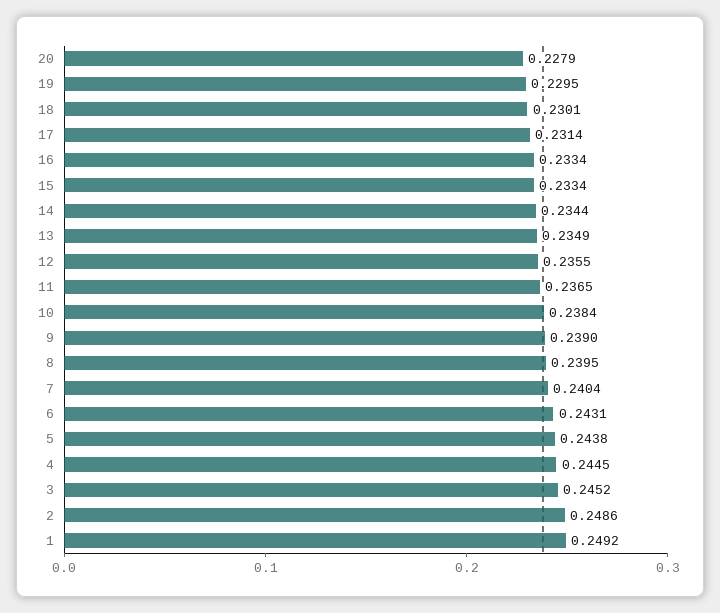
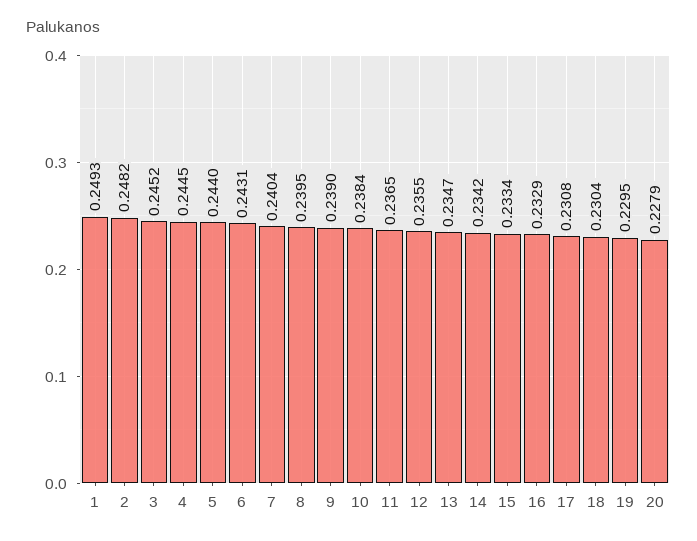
18: 0.2301 -> 0.2304
17: 0.2314 -> 0.2308
16: 0.2334 -> 0.2329
14: 0.2344 -> 0.2342
13: 0.2349 -> 0.2347
5: 0.2438 -> 0.244
2: 0.2486 -> 0.2482
1: 0.2492 -> 0.2493

